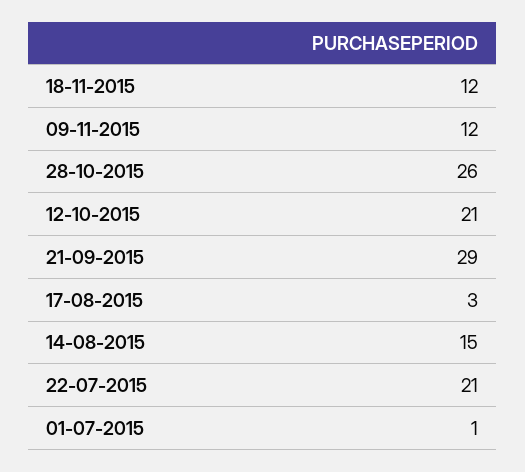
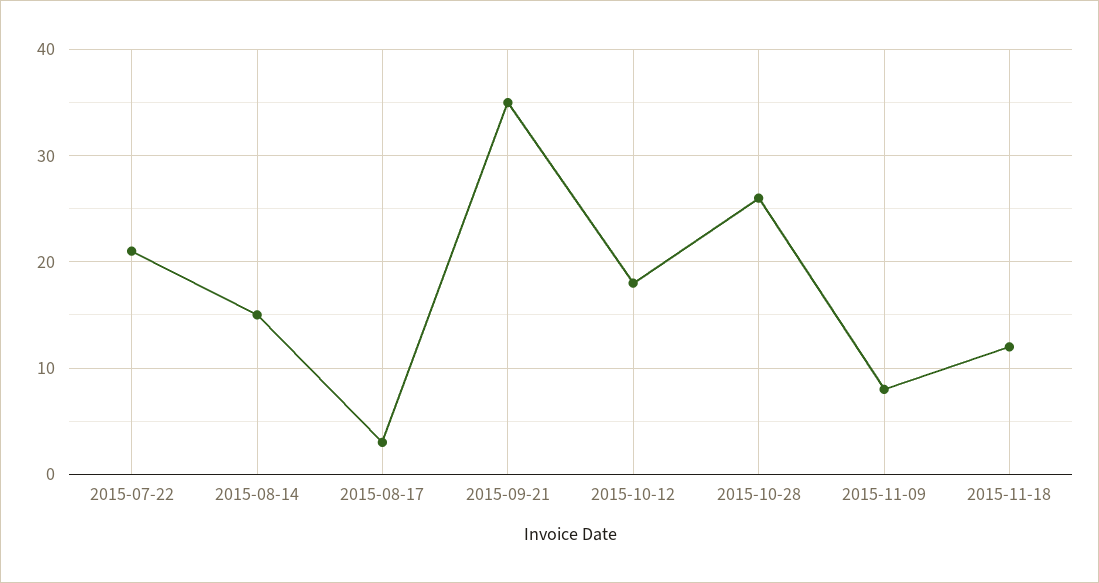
09-11-2015: 12 -> 8
12-10-2015: 21 -> 18
21-09-2015: 29 -> 35
01-07-2015: 1 -> none

